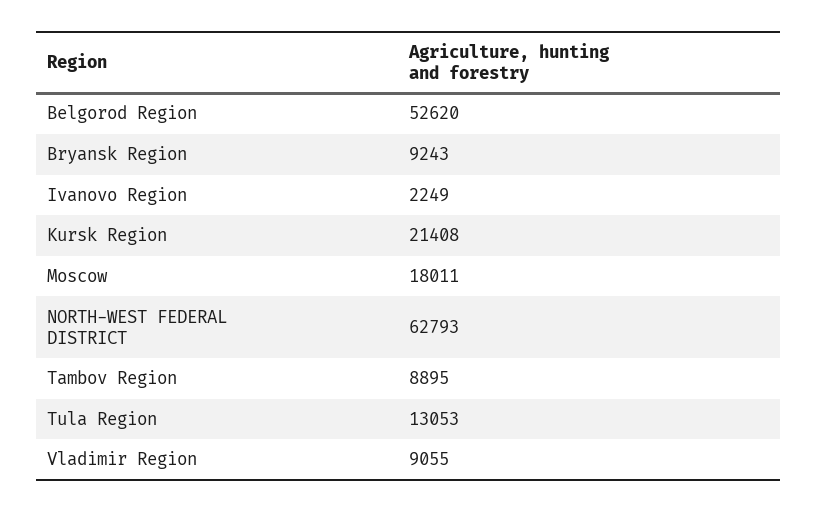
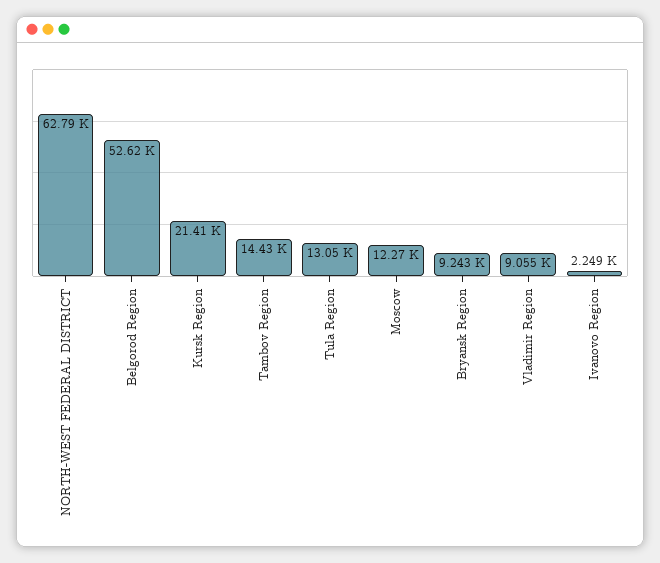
Moscow: 18011 -> 12270
Tambov Region: 8895 -> 14430

